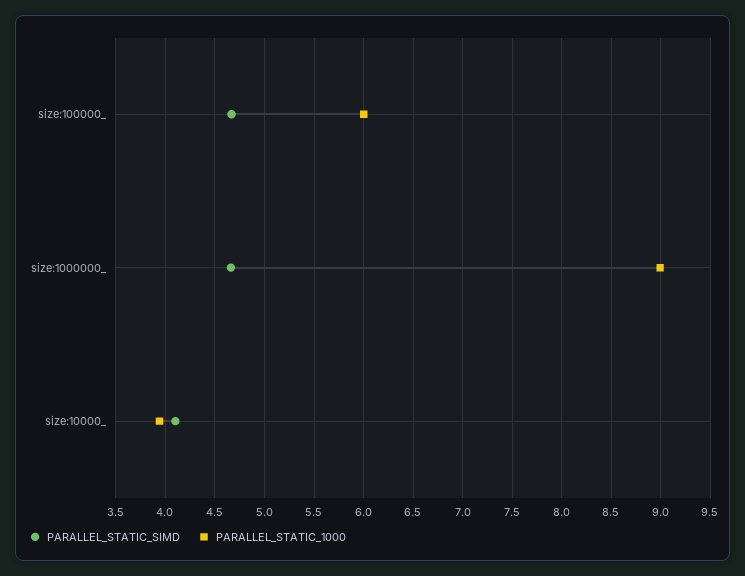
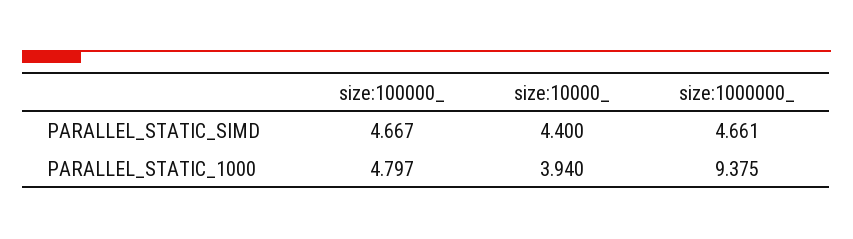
PARALLEL_STATIC_1000, size:100000_: 6 -> 4.797
PARALLEL_STATIC_1000, size:1000000_: 9 -> 9.375
PARALLEL_STATIC_SIMD, size:10000_: 4.1 -> 4.4

